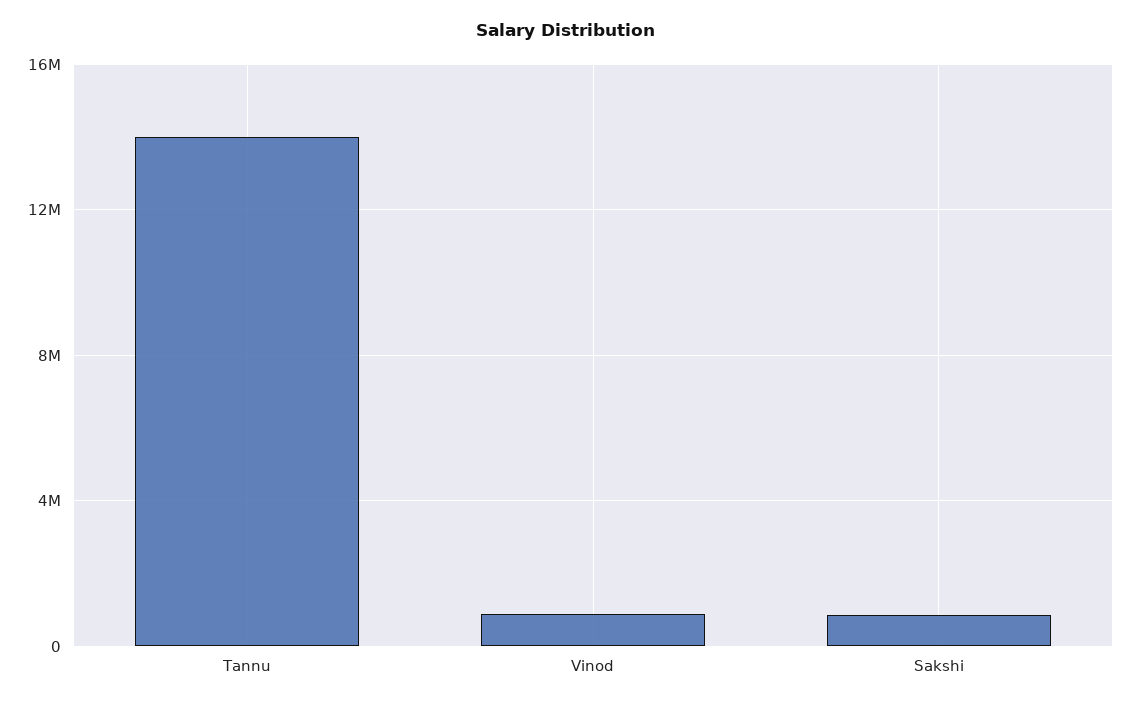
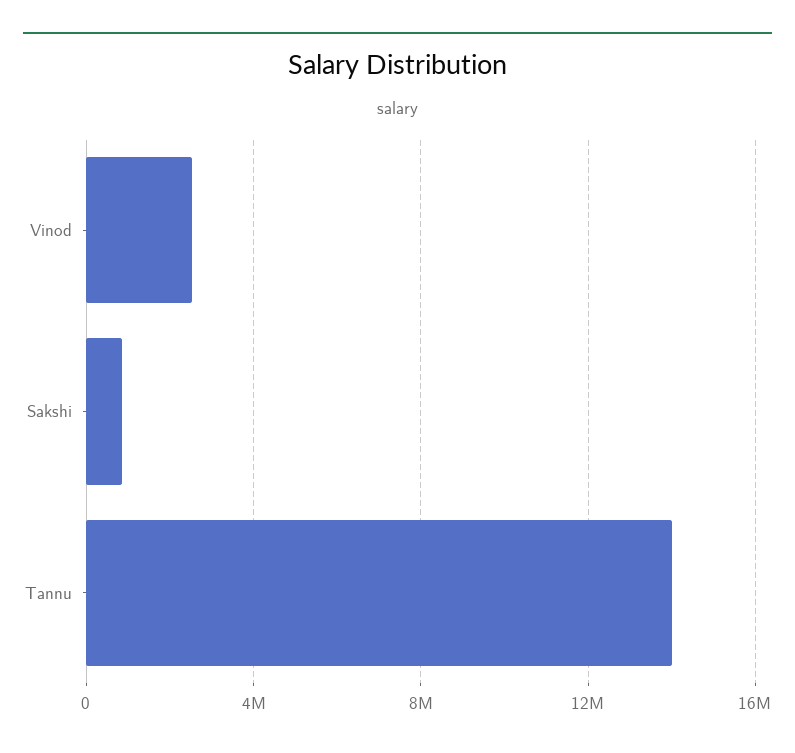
Vinod: 1000000 -> 2500000

